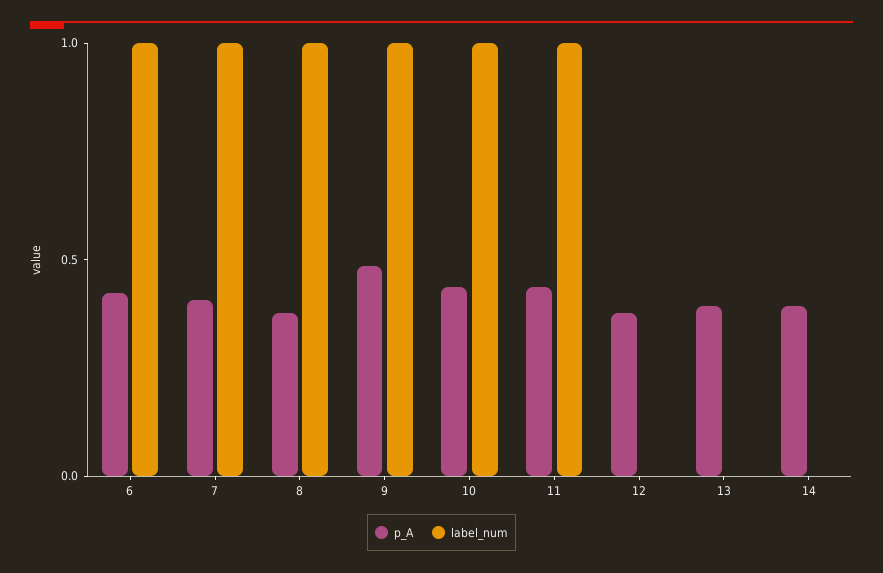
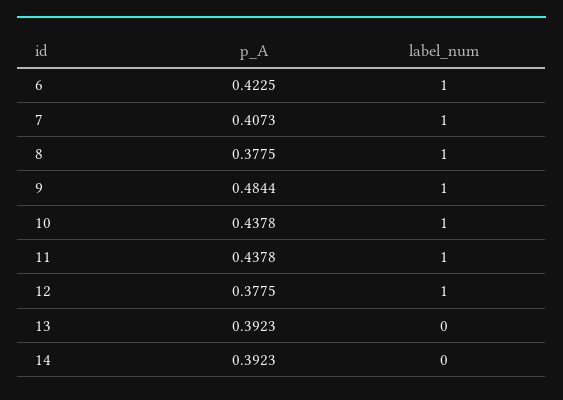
label_num, 12: 0 -> 1

